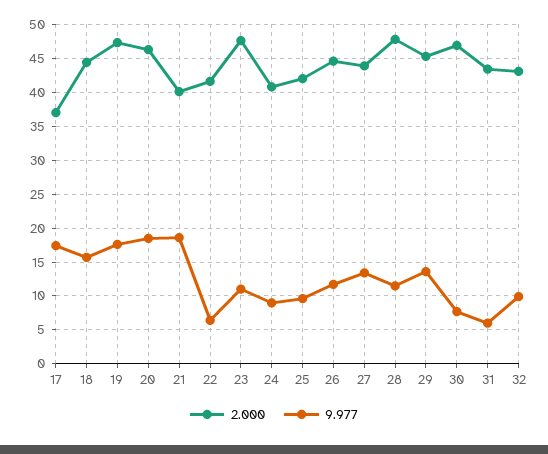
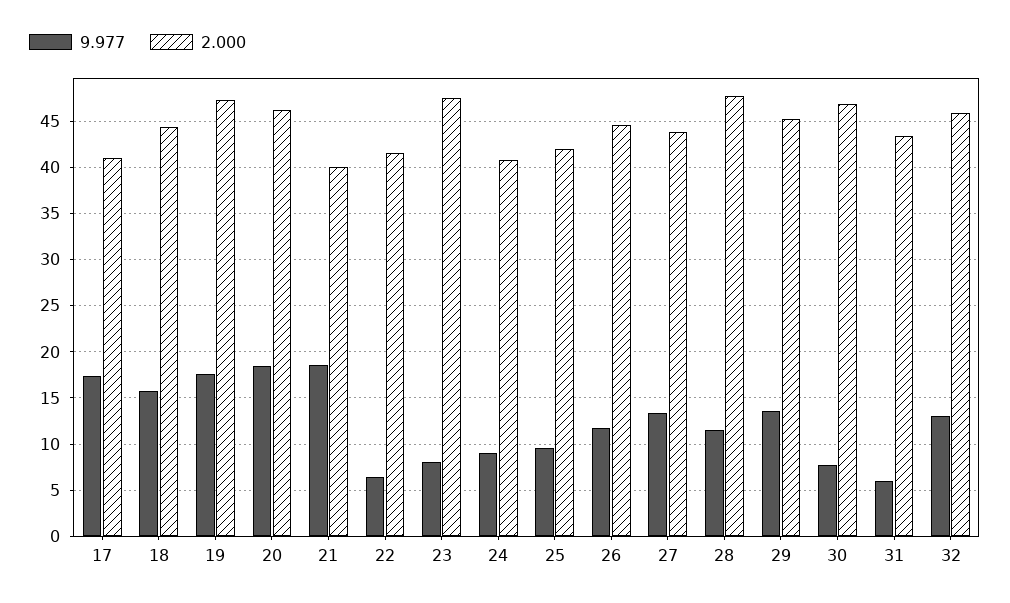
2.000, 17: 37 -> 41
9.977, 23: 11 -> 8
2.000, 32: 43 -> 46
9.977, 32: 10 -> 13

